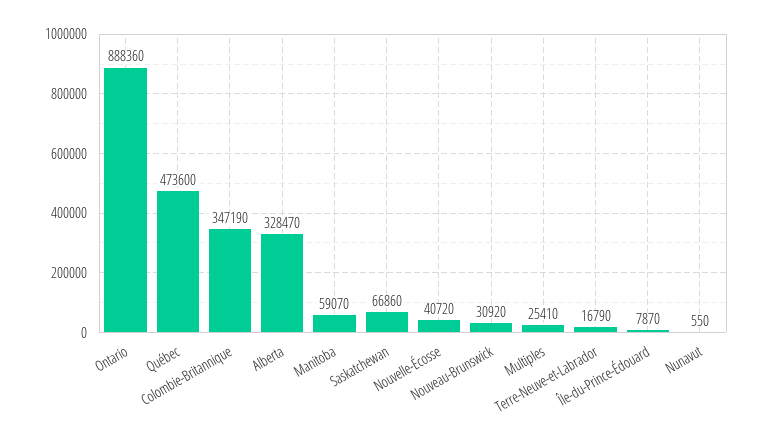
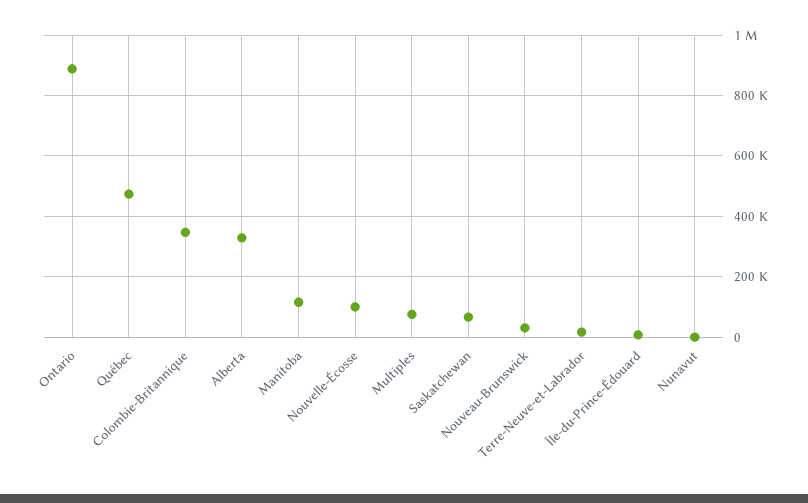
Manitoba: 59070 -> 120000
Nouvelle-Écosse: 40720 -> 100000
Multiples: 25410 -> 80000

